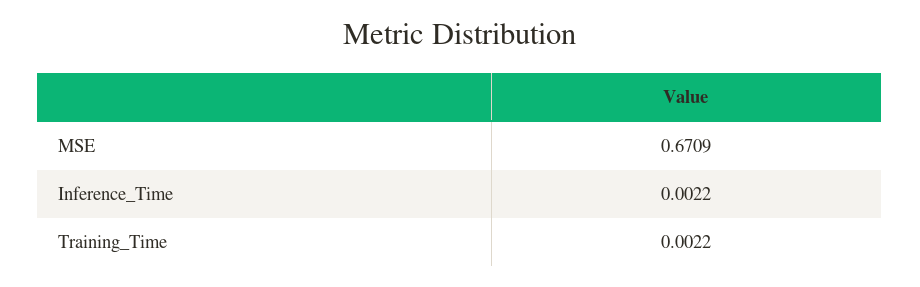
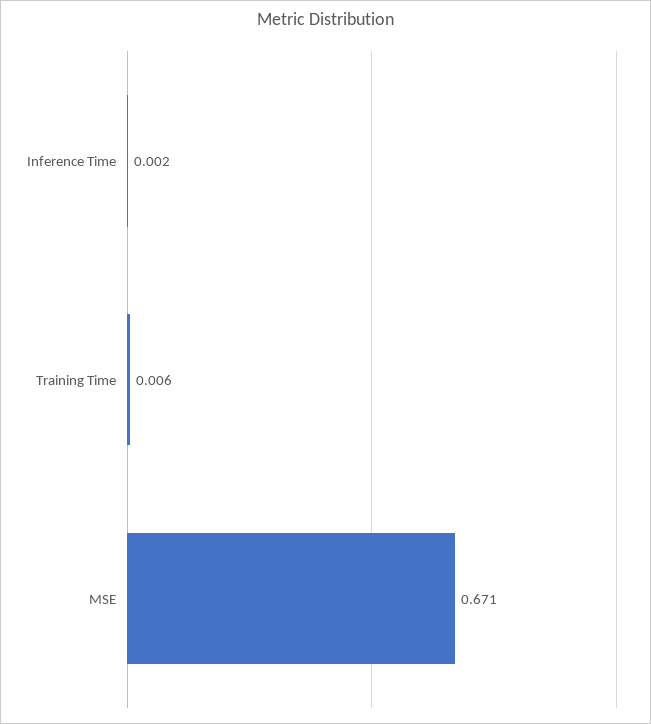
Training_Time: 0.0022 -> 0.006

